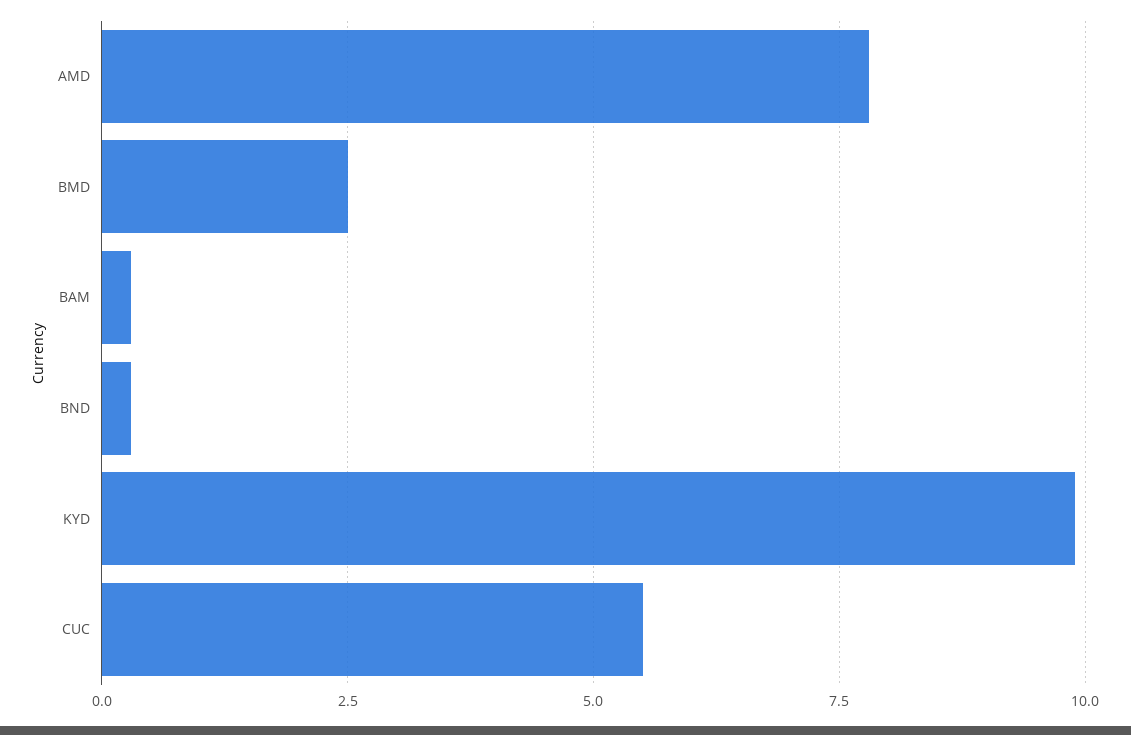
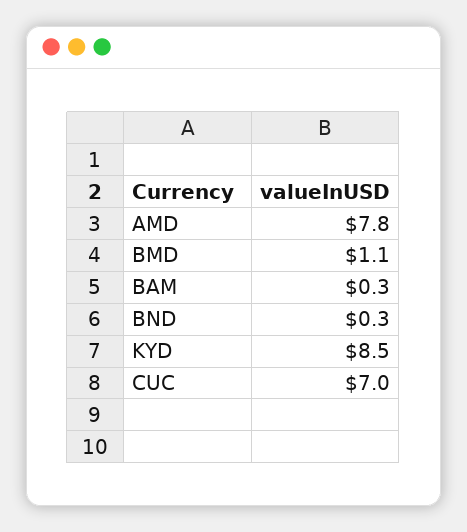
BMD: 2.5 -> 1.1
KYD: 10 -> 8.5
CUC: 5.5 -> 7

